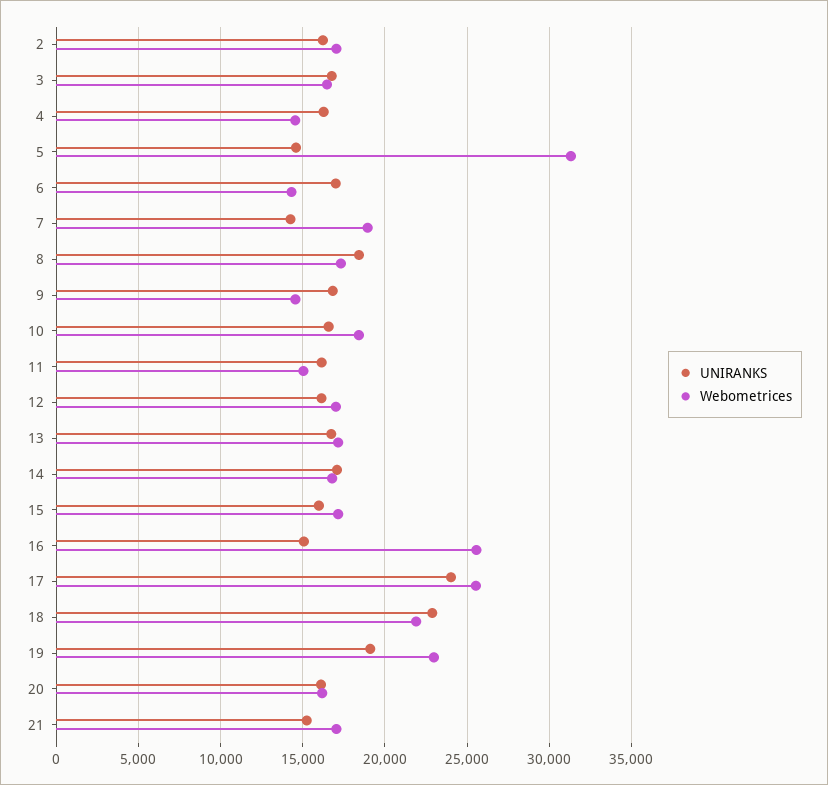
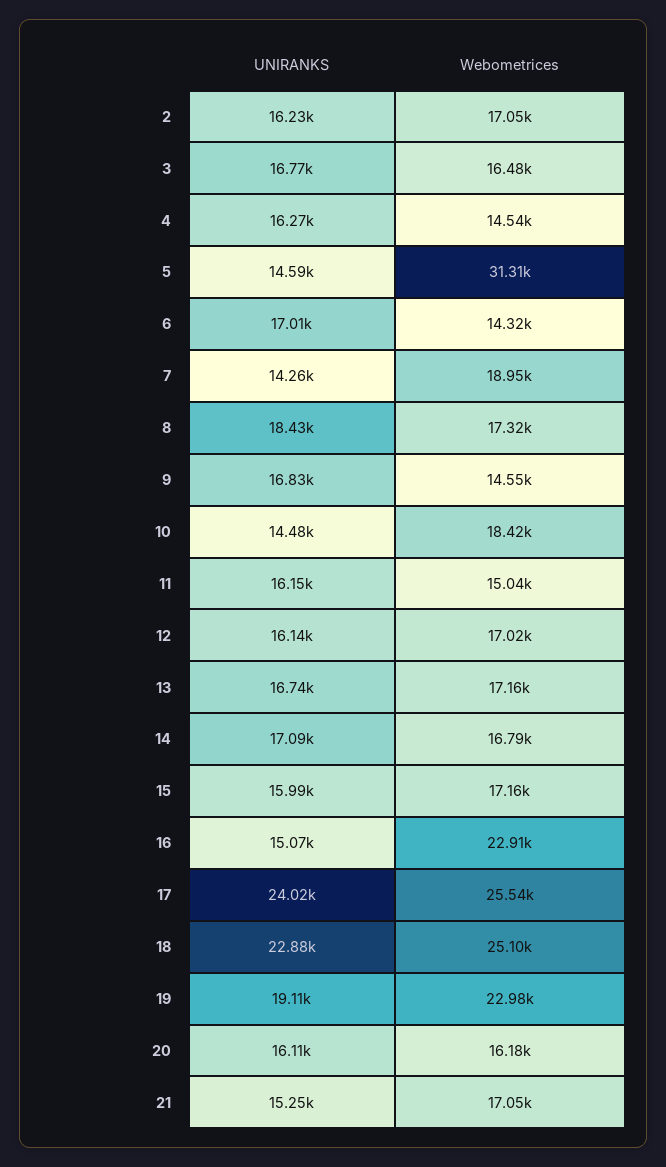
UNIRANKS, 10: 16500 -> 14480
Webometrices, 16: 25500 -> 22910
Webometrices, 18: 22000 -> 25100

